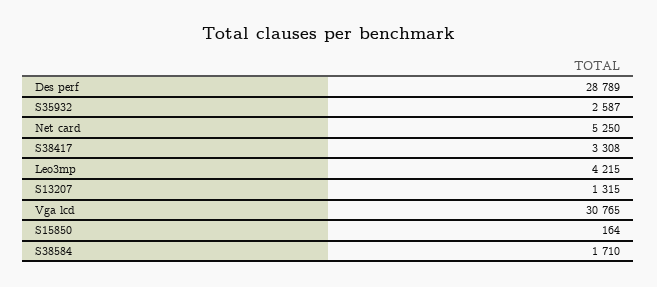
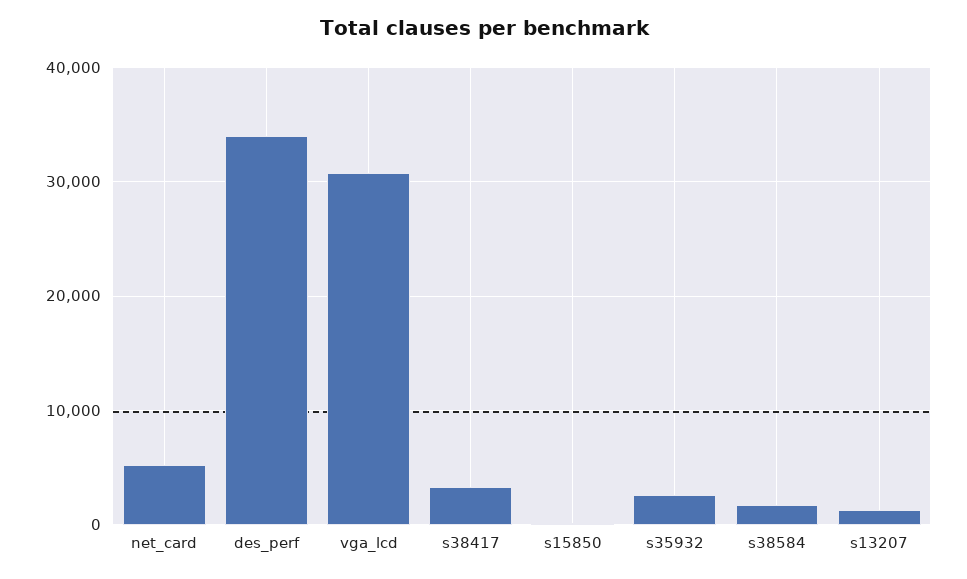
Des perf: 28789 -> 34000
Leo3mp: 4215 -> none

